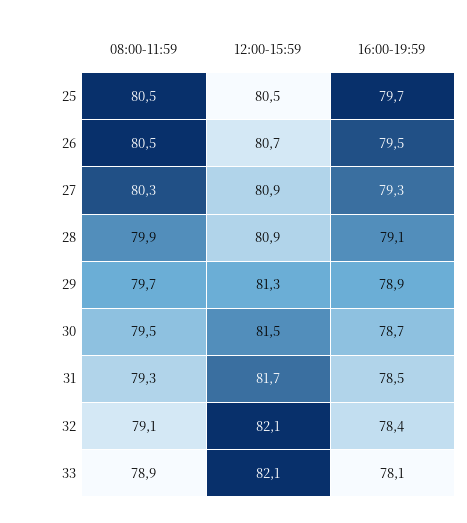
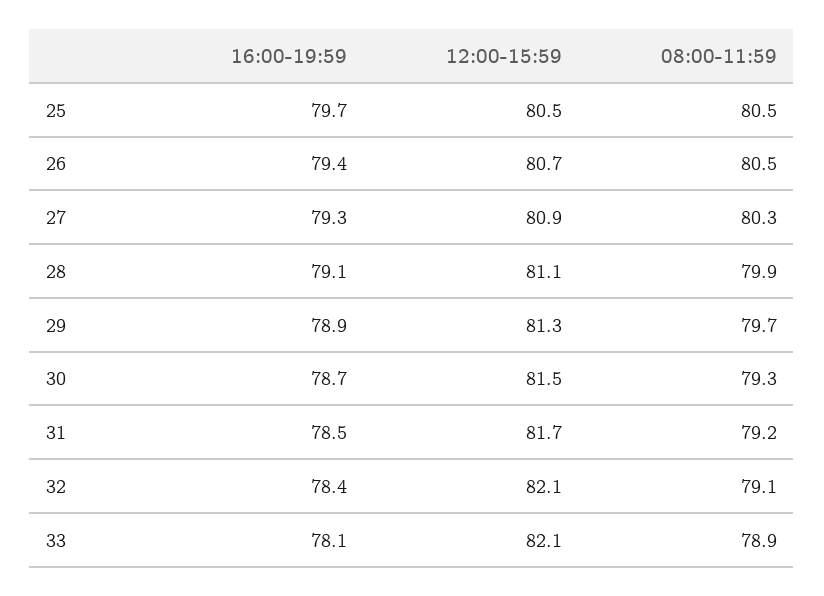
16:00-19:59, 26: 79.5 -> 79.4
12:00-15:59, 28: 80.9 -> 81.1
08:00-11:59, 30: 79.5 -> 79.3
08:00-11:59, 31: 79.3 -> 79.2

